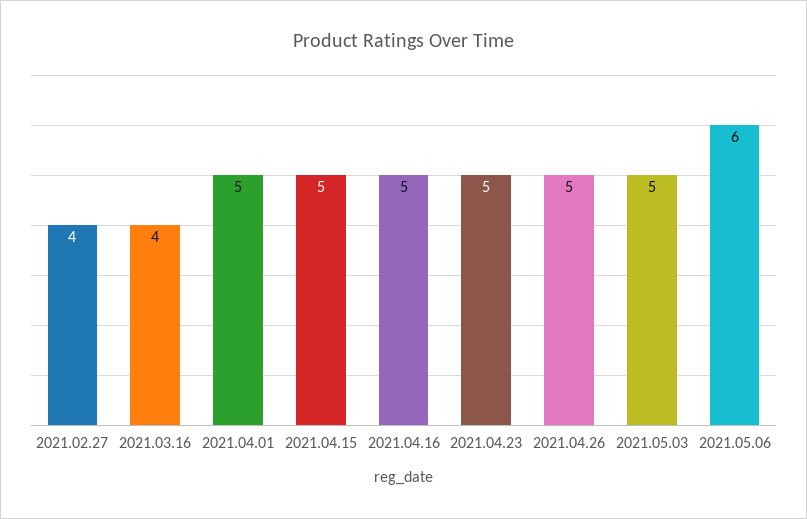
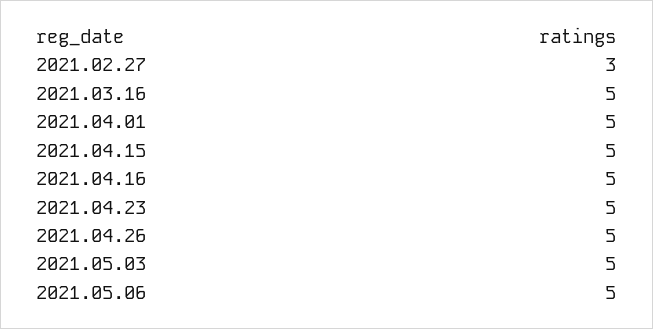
2021.02.27: 4 -> 3
2021.03.16: 4 -> 5
2021.05.06: 6 -> 5

